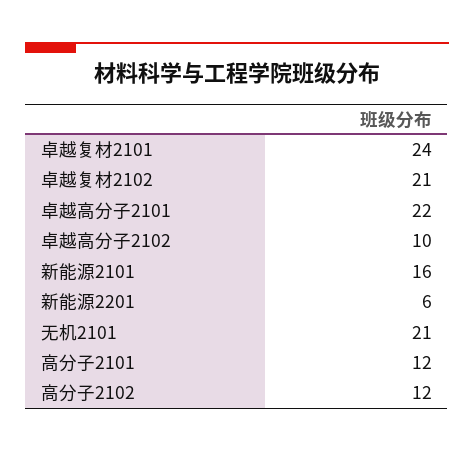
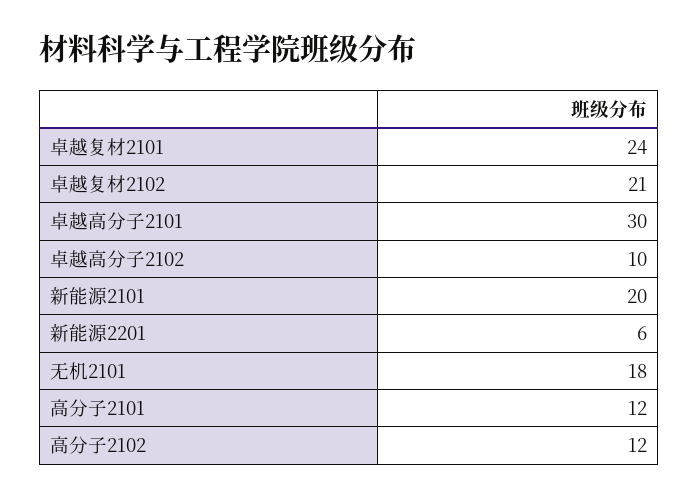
卓越高分子2101: 22 -> 30
新能源2101: 16 -> 20
无机2101: 21 -> 18

